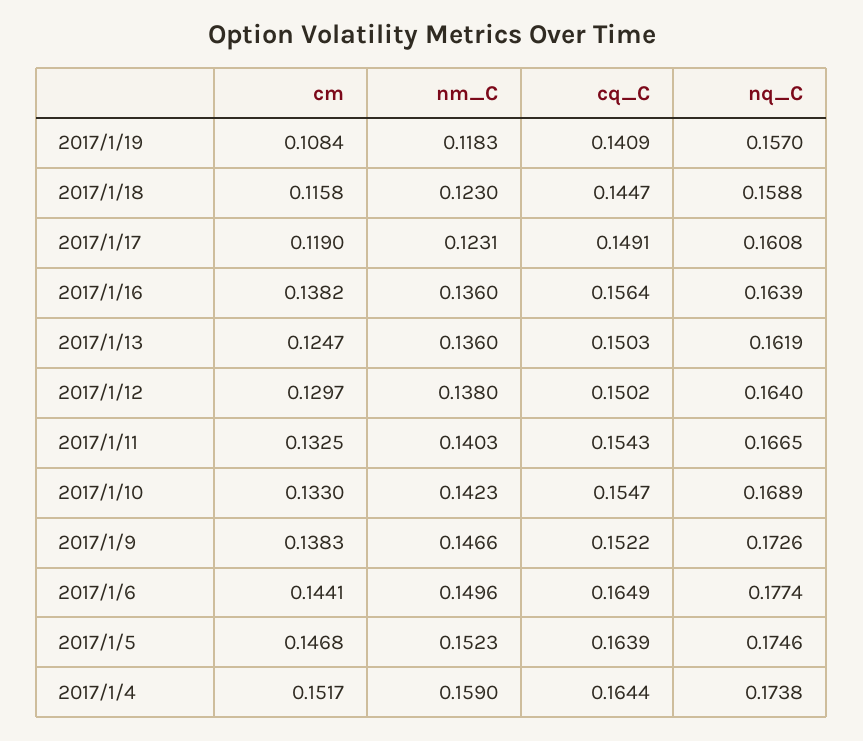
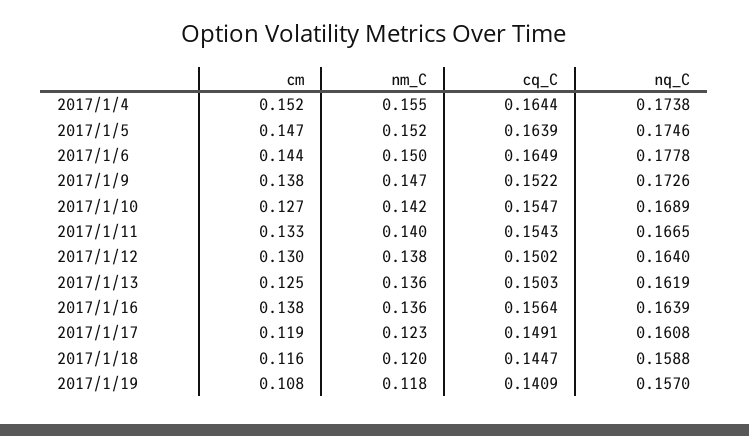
nm_C, 2017/1/18: 0.123 -> 0.12
cm, 2017/1/10: 0.133 -> 0.127
nq_C, 2017/1/6: 0.1774 -> 0.1778
nm_C, 2017/1/4: 0.159 -> 0.155

